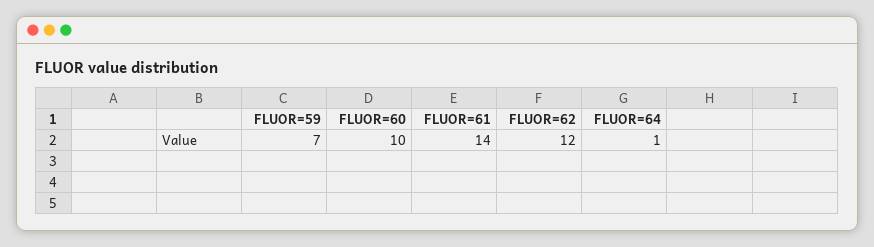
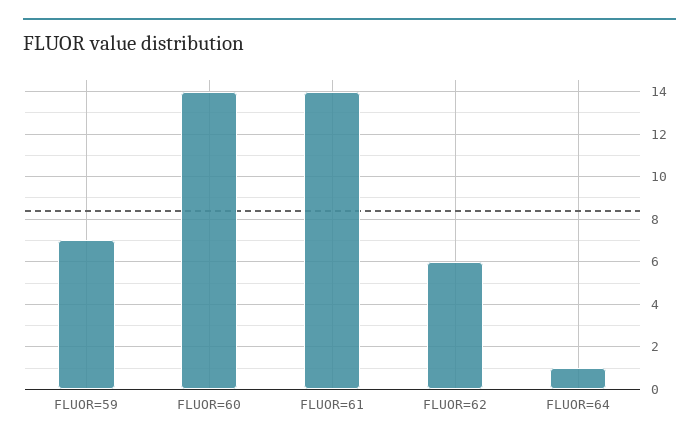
FLUOR=60: 10 -> 14
FLUOR=62: 12 -> 6

